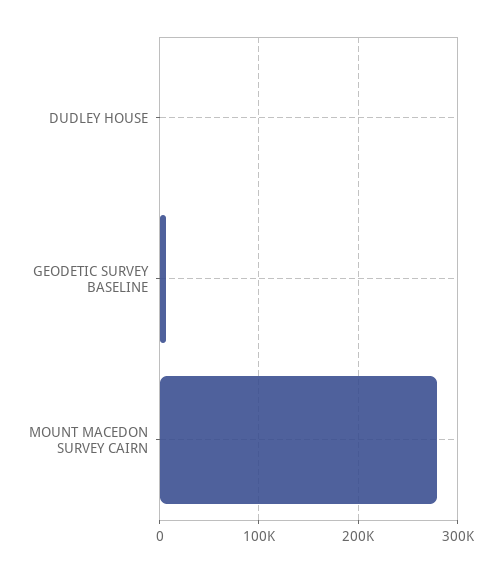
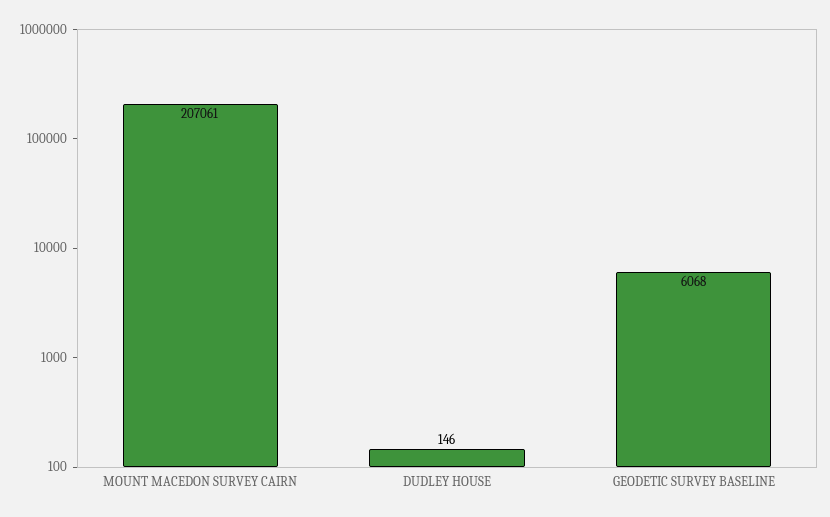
MOUNT MACEDON SURVEY CAIRN: 280000 -> 207061

